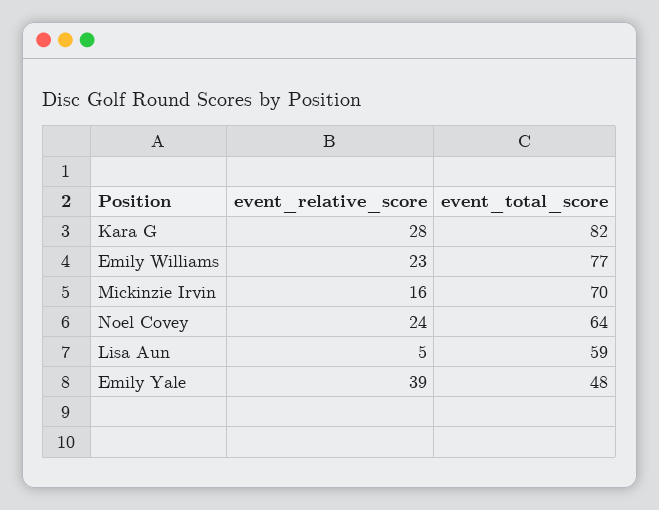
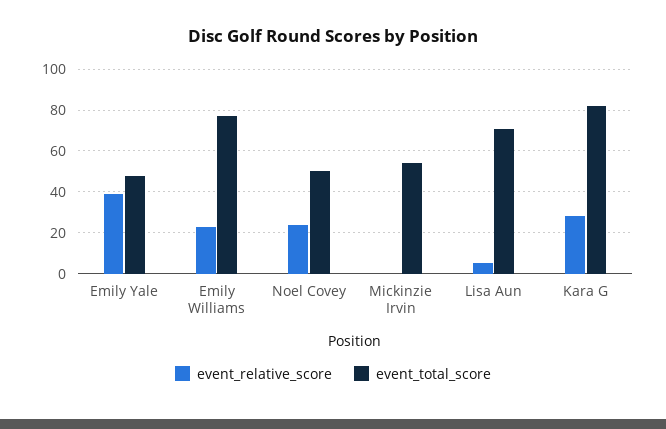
event_relative_score, Mickinzie Irvin: 16 -> 0
event_total_score, Mickinzie Irvin: 70 -> 55
event_total_score, Noel Covey: 64 -> 50
event_total_score, Lisa Aun: 59 -> 70

